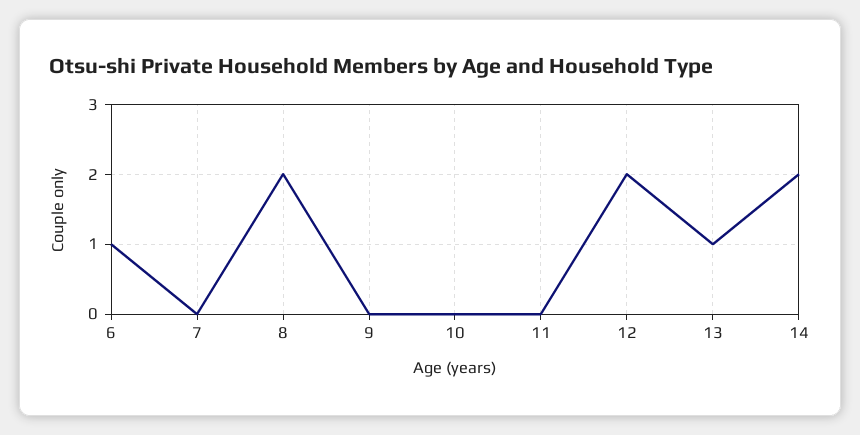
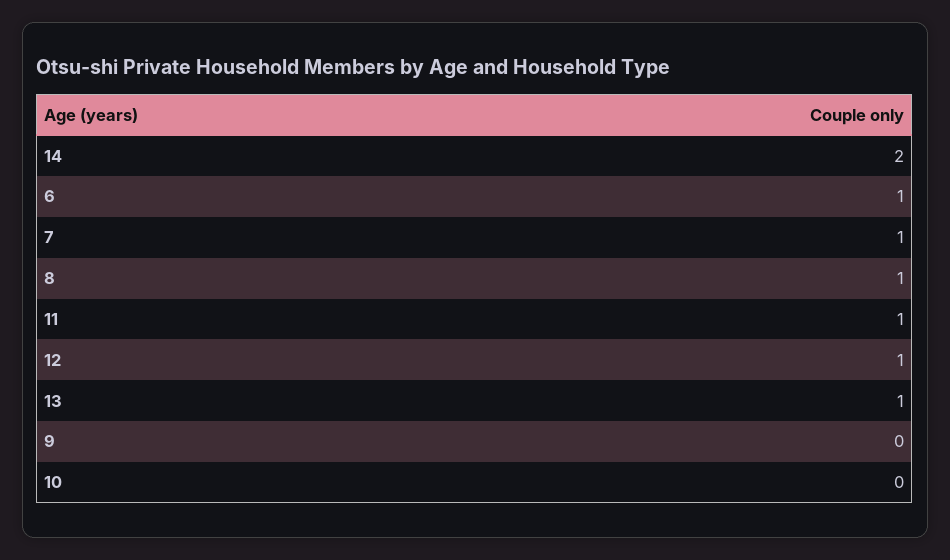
7: 0 -> 1
8: 2 -> 1
11: 0 -> 1
12: 2 -> 1

